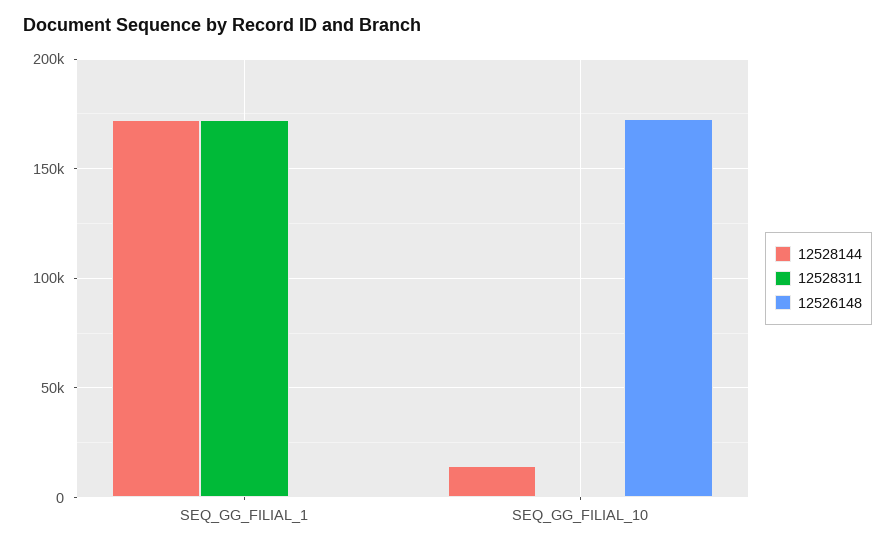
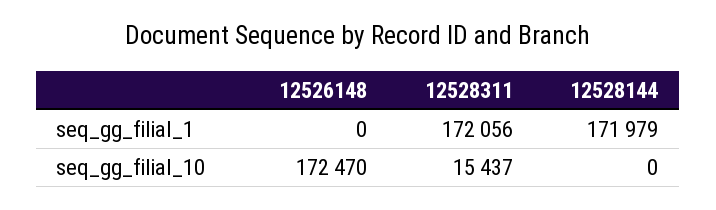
12528144, SEQ_GG_FILIAL_10: 15000 -> 0
12528311, SEQ_GG_FILIAL_10: 0 -> 15437

